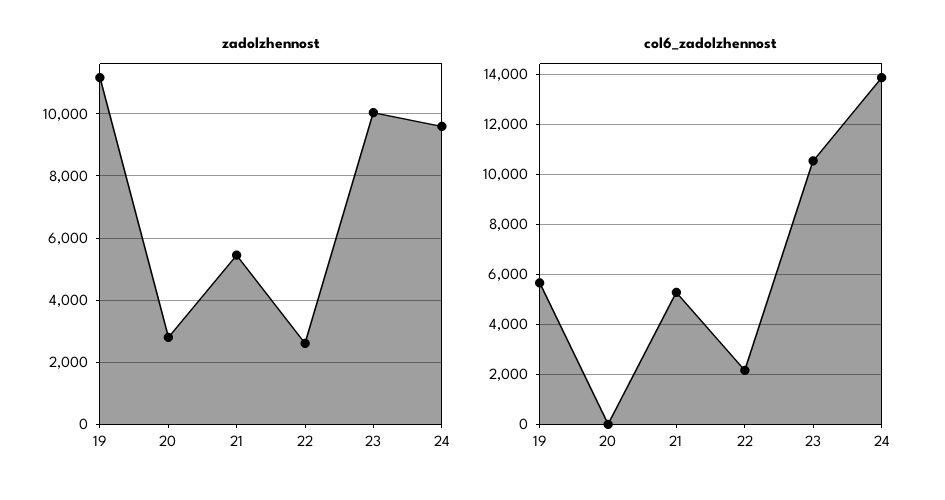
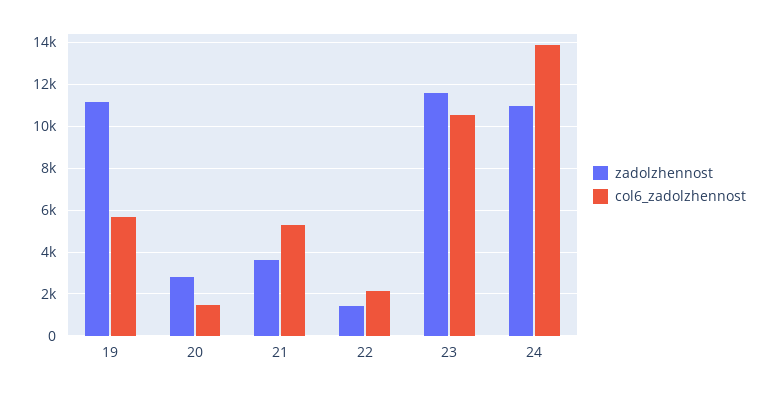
zadolzhennost, 21: 5400 -> 3500
zadolzhennost, 22: 2600 -> 1500
zadolzhennost, 23: 10000 -> 11500
zadolzhennost, 24: 9600 -> 11000
col6_zadolzhennost, 20: 0 -> 1500

